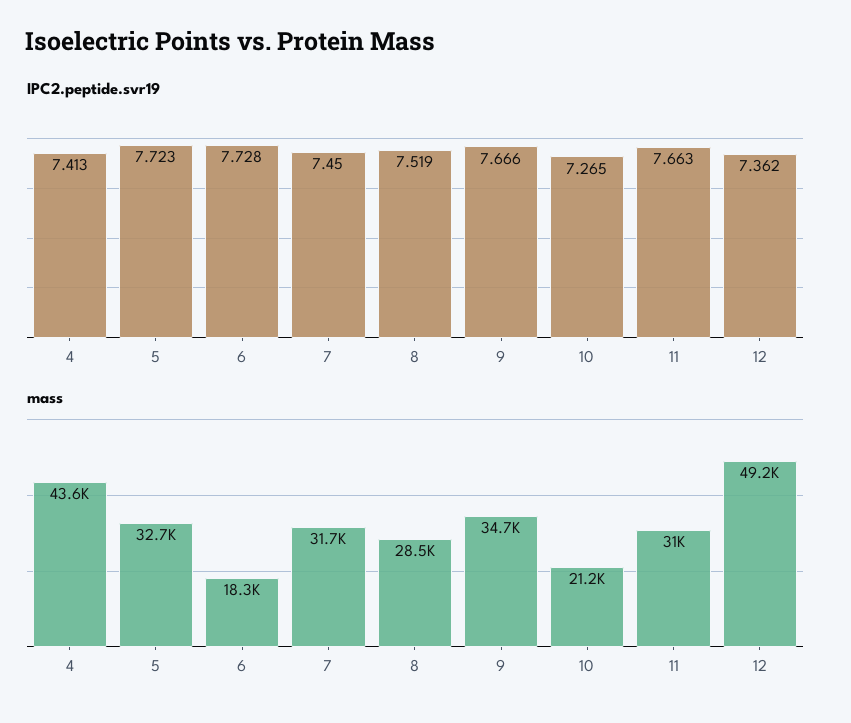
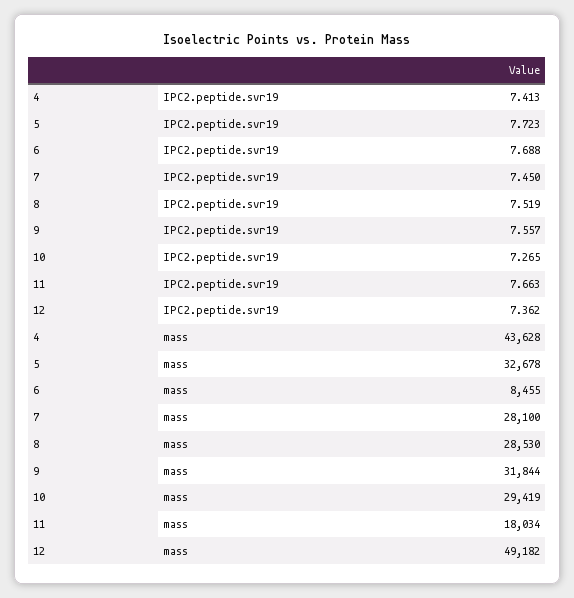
IPC2.peptide.svr19, 6: 7.728 -> 7.688
IPC2.peptide.svr19, 9: 7.666 -> 7.557
mass, 6: 18300 -> 8455
mass, 7: 31700 -> 28100
mass, 9: 34700 -> 31844
mass, 10: 21200 -> 29419
mass, 11: 31000 -> 18034

